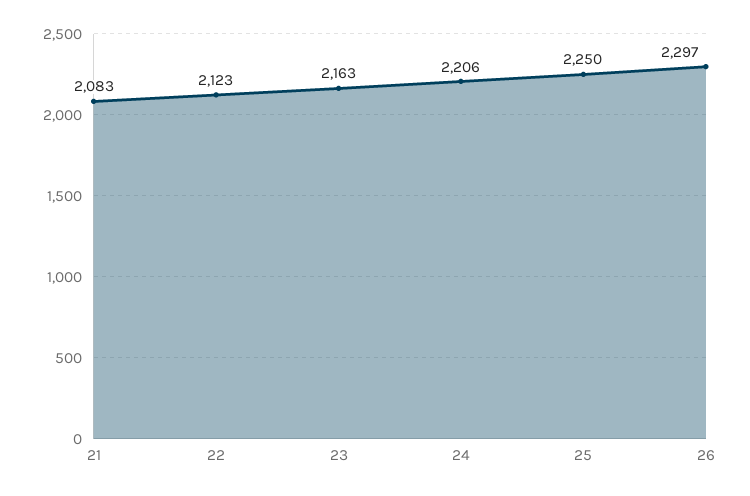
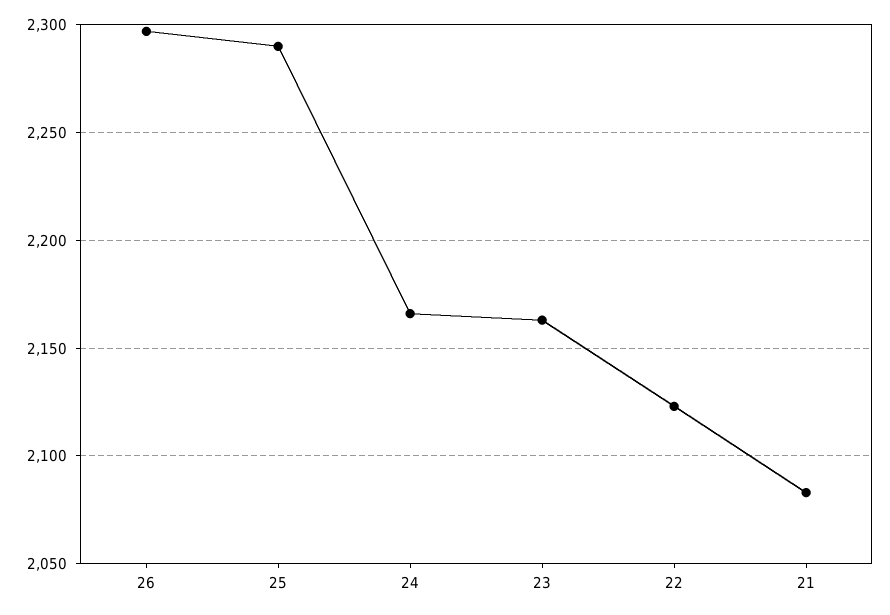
24: 2206 -> 2165
25: 2250 -> 2290

